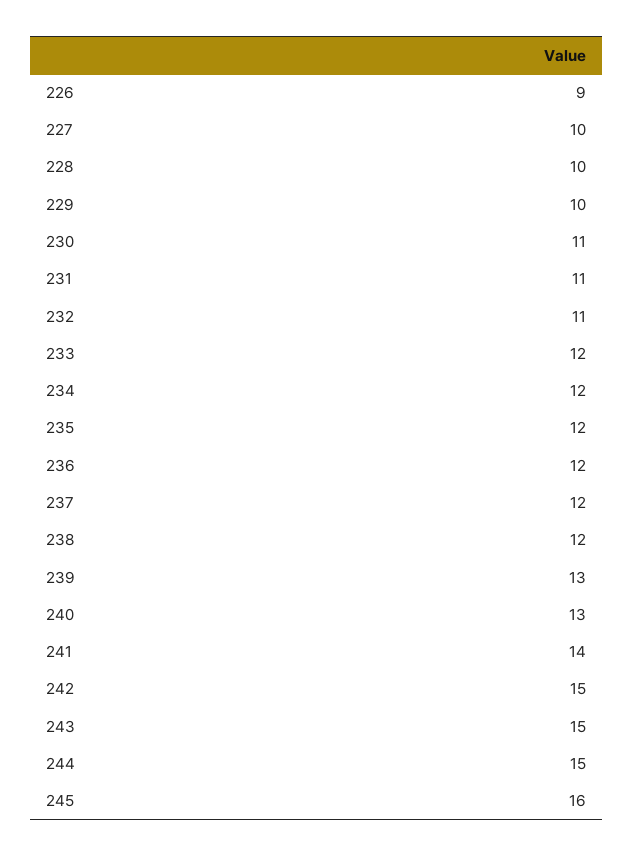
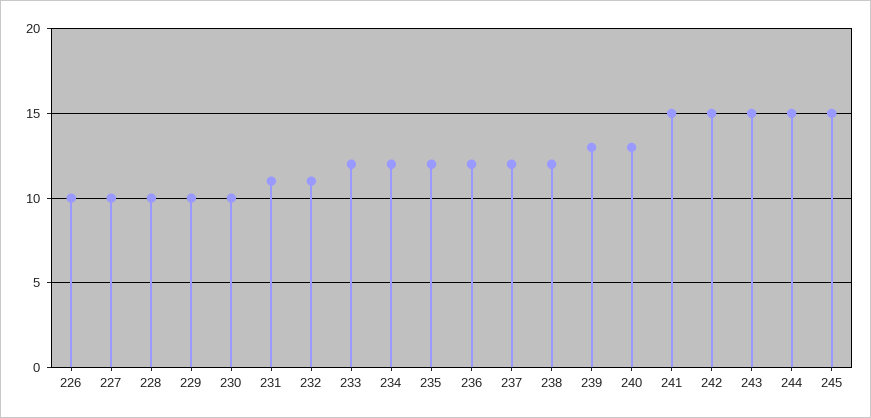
226: 9 -> 10
230: 11 -> 10
241: 14 -> 15
245: 16 -> 15

